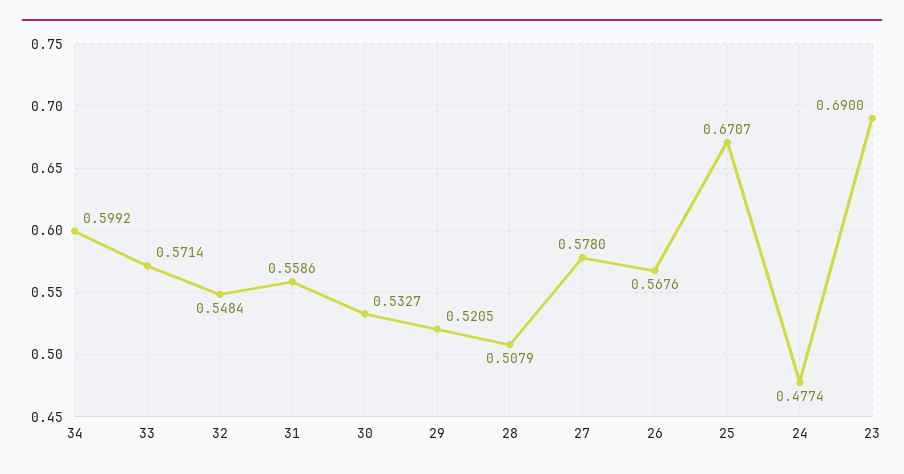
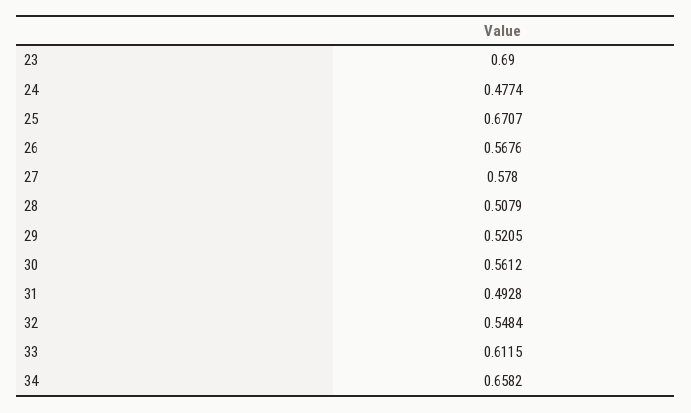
34: 0.5992 -> 0.6582
33: 0.5714 -> 0.6115
31: 0.5586 -> 0.4928
30: 0.5327 -> 0.5612

